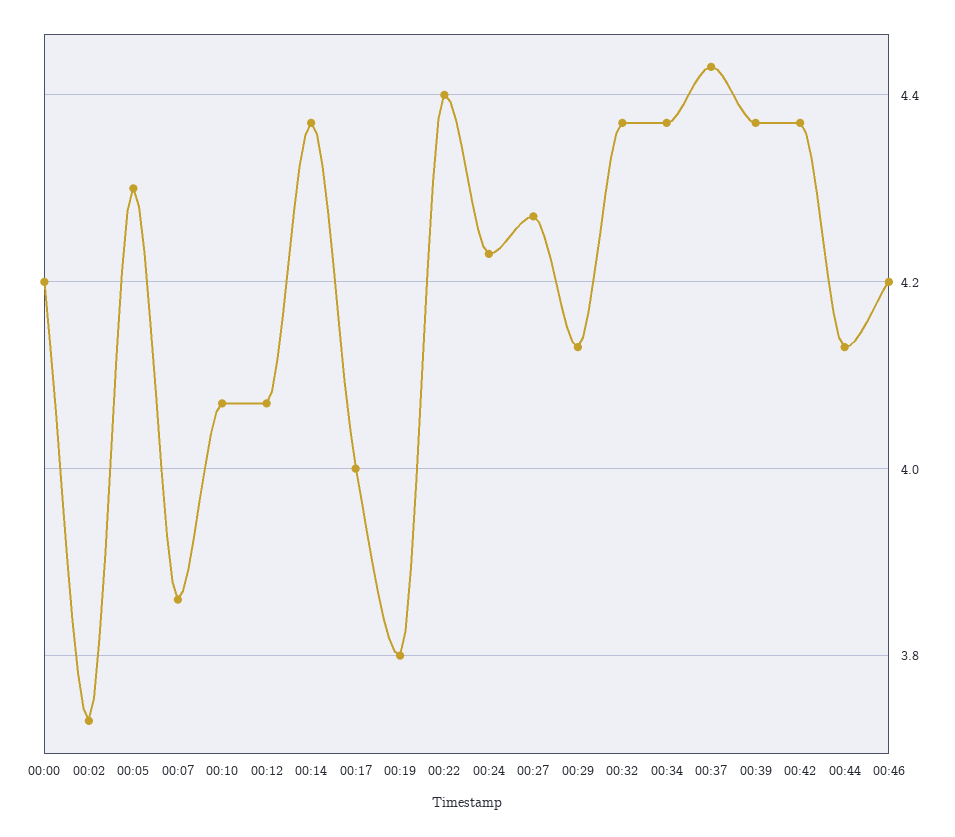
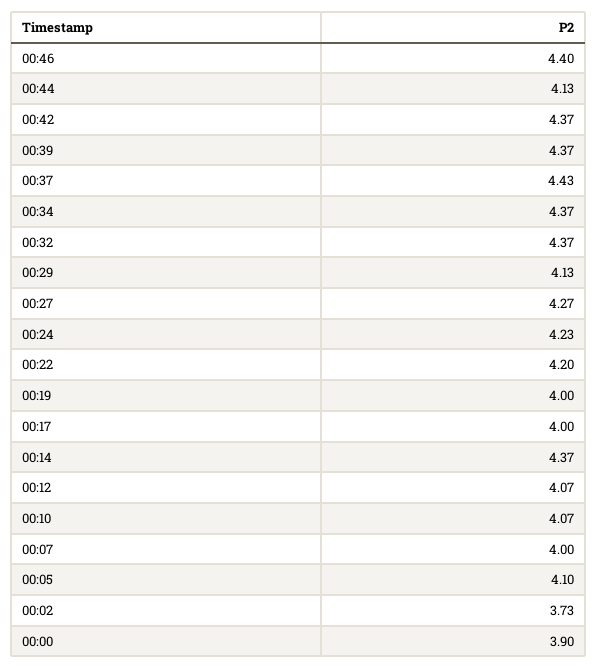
00:00: 4.2 -> 3.9
00:05: 4.3 -> 4.1
00:07: 3.85 -> 4
00:19: 3.8 -> 4
00:22: 4.4 -> 4.2
00:46: 4.2 -> 4.4

